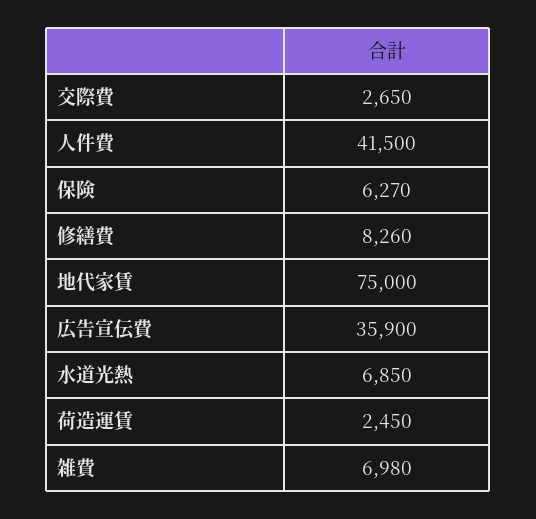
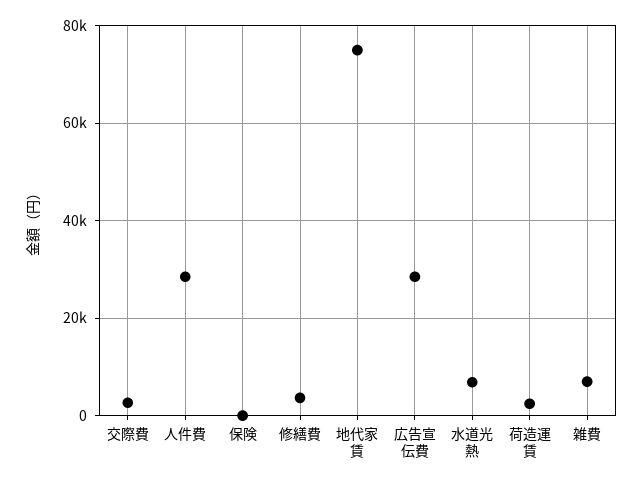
人件費: 41500 -> 28000
保険: 6270 -> 0
修繕費: 8260 -> 4000
広告宣伝費: 35900 -> 28000

